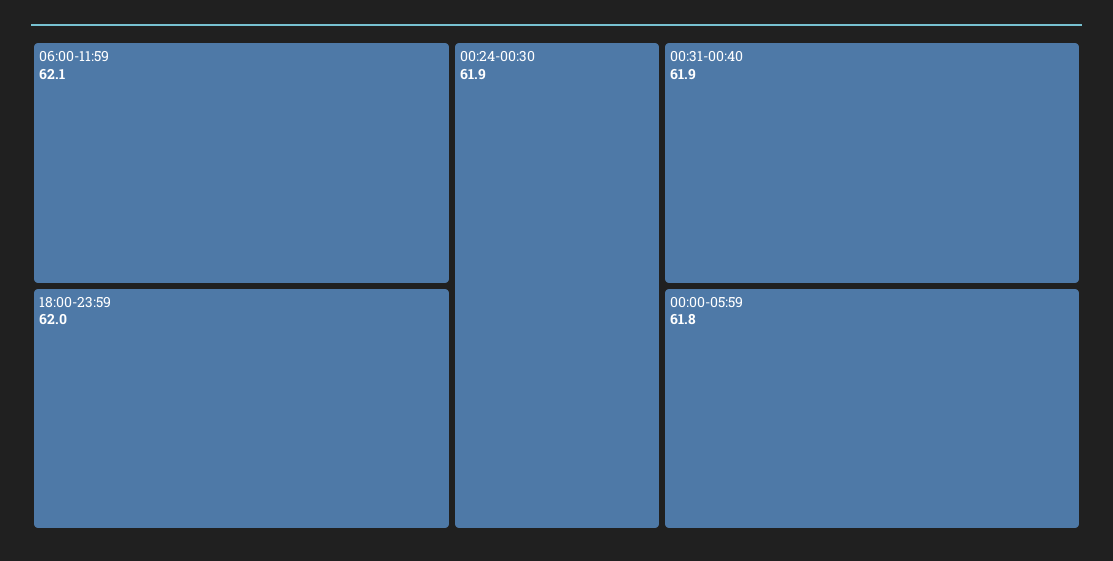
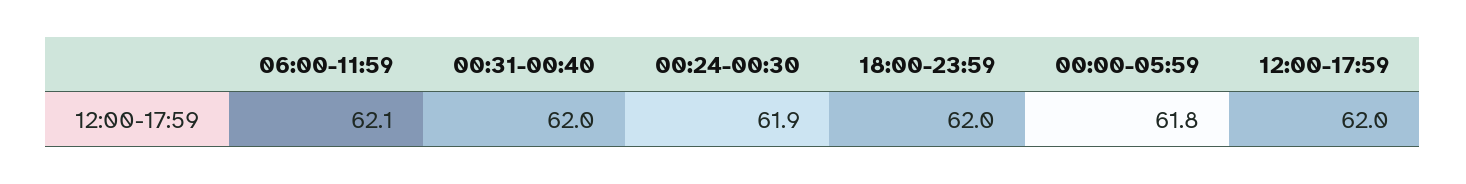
00:31-00:40: 61.9 -> 62
12:00-17:59: none -> 62

